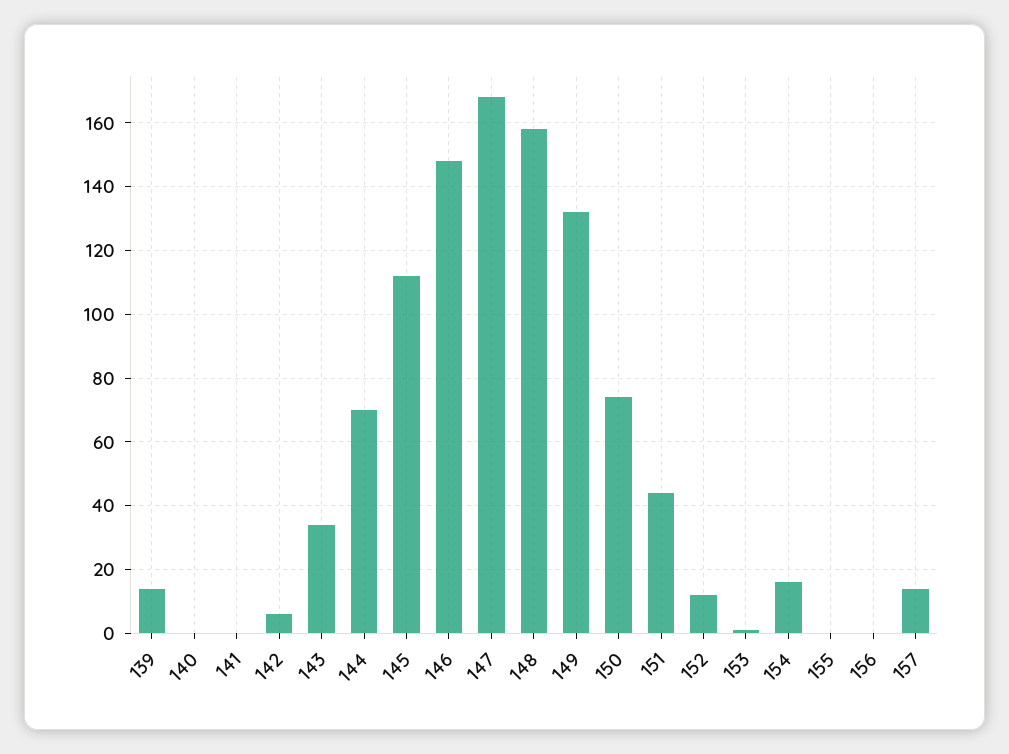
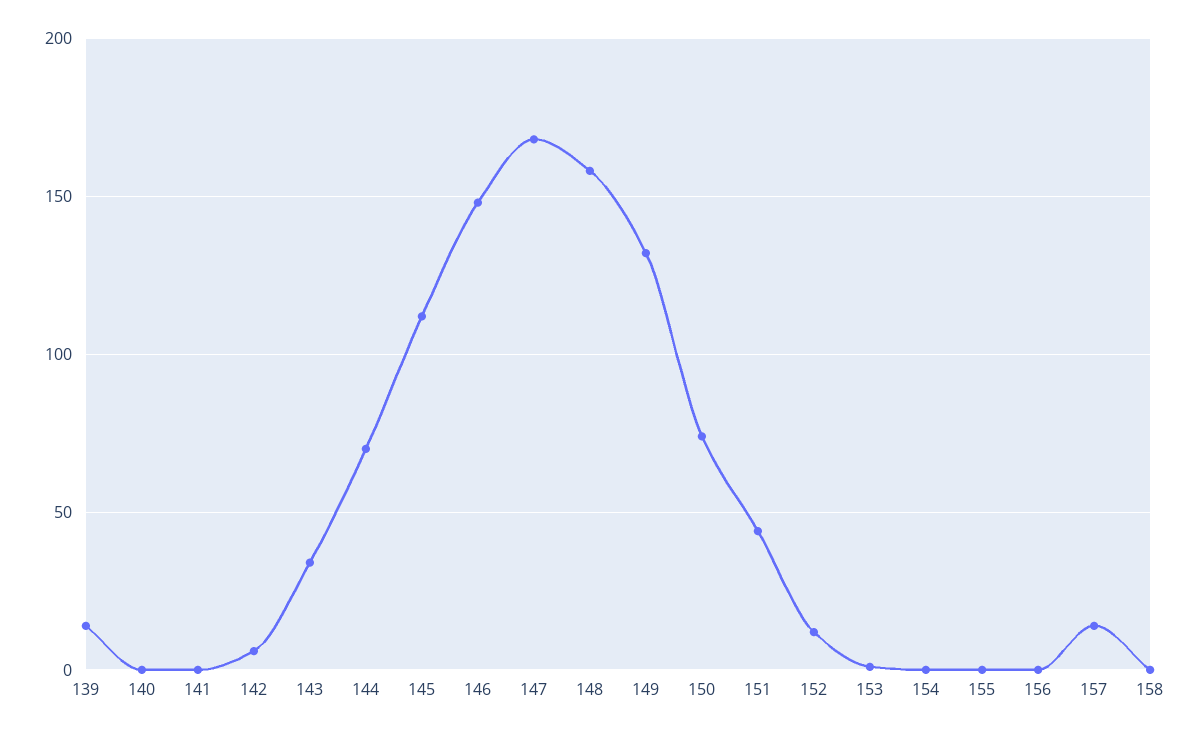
154: 15 -> 0
158: none -> 0

